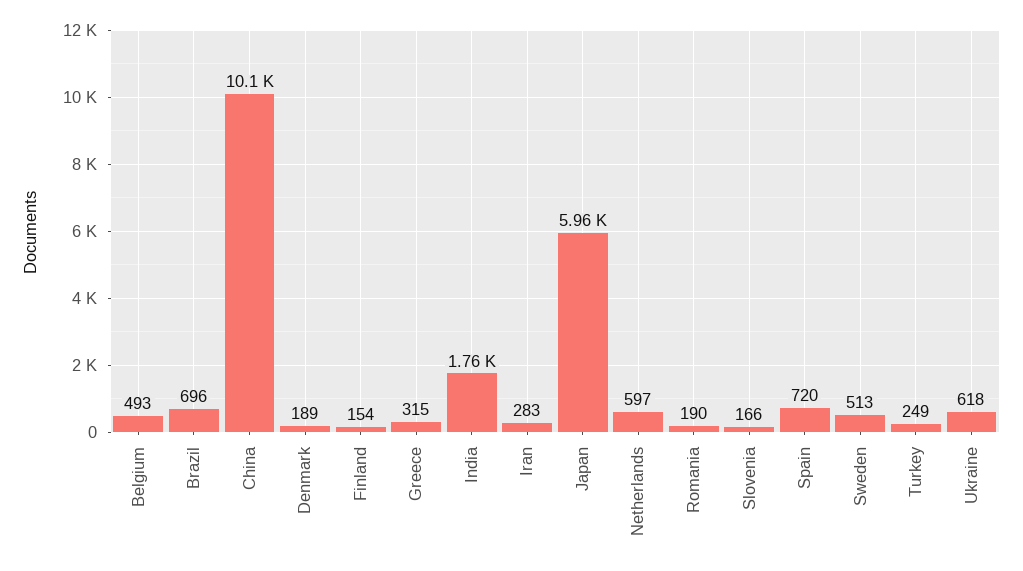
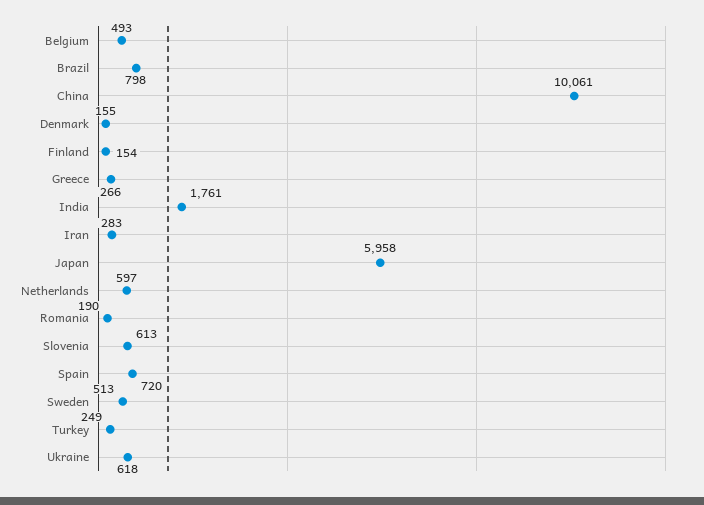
Brazil: 696 -> 798
Denmark: 189 -> 155
Greece: 315 -> 266
Slovenia: 166 -> 613

